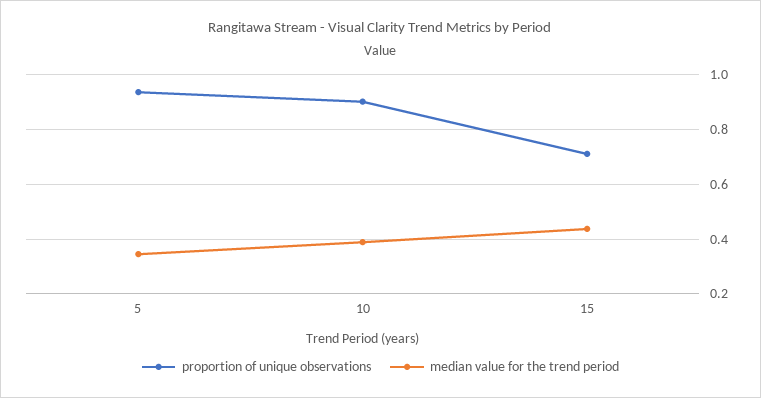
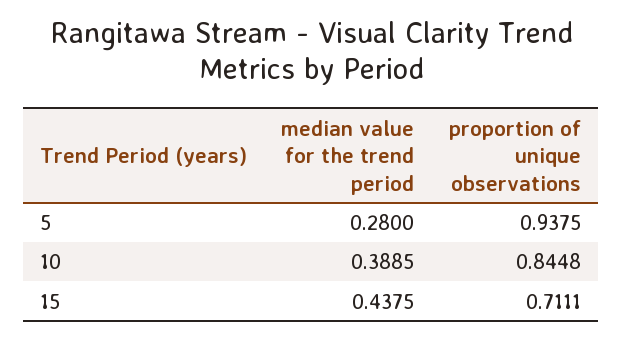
median value for the trend period, 5: 0.35 -> 0.28
proportion of unique observations, 10: 0.9 -> 0.8448

